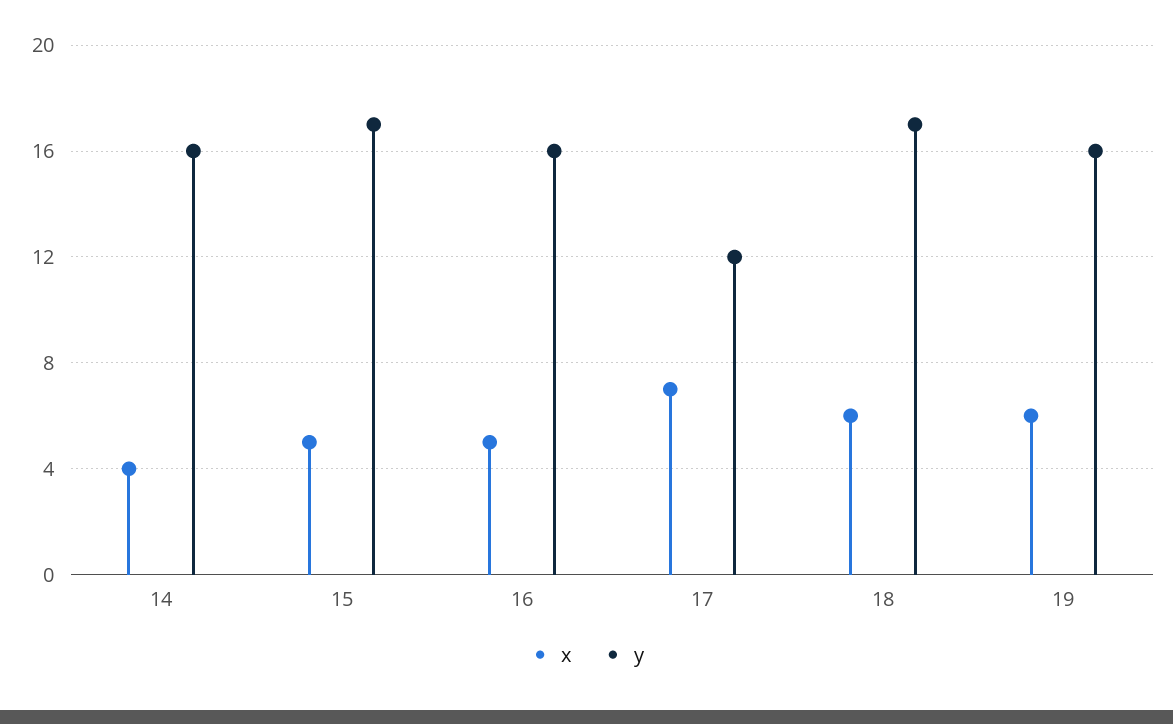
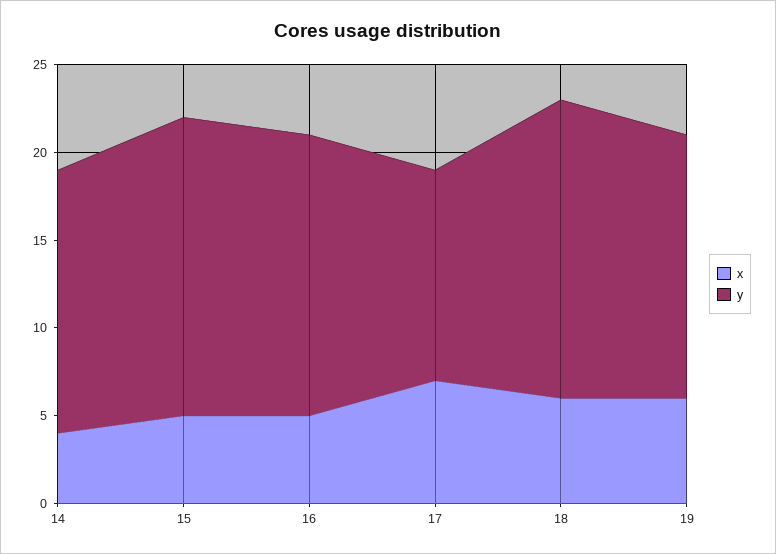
y, 14: 16 -> 15
y, 19: 16 -> 15

